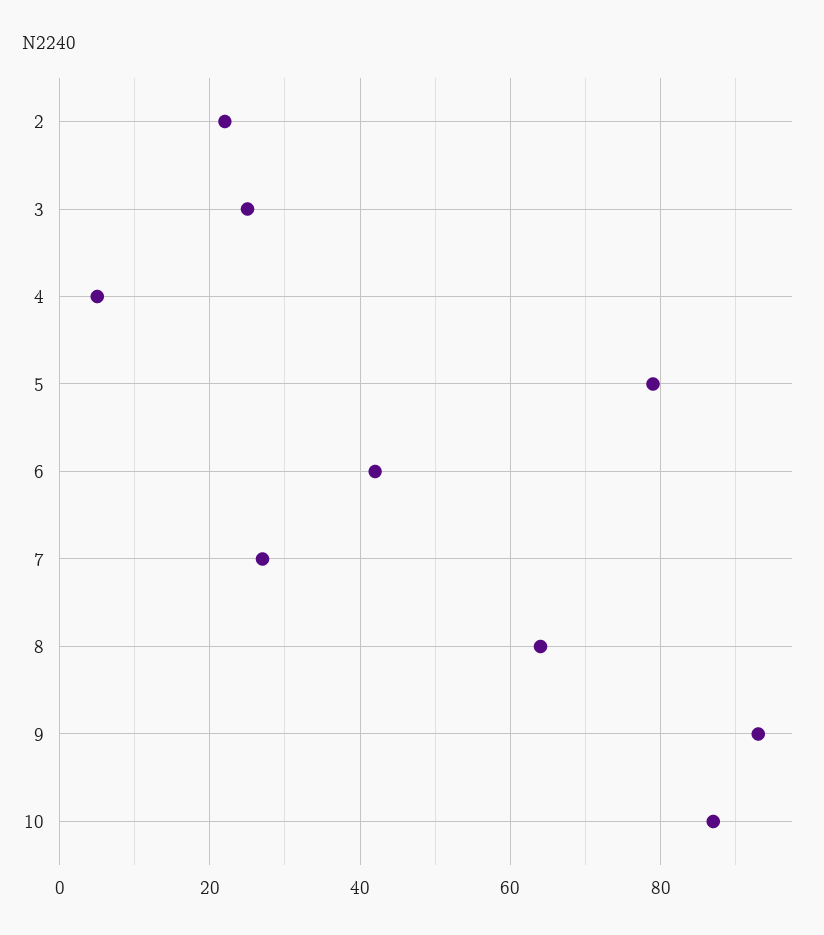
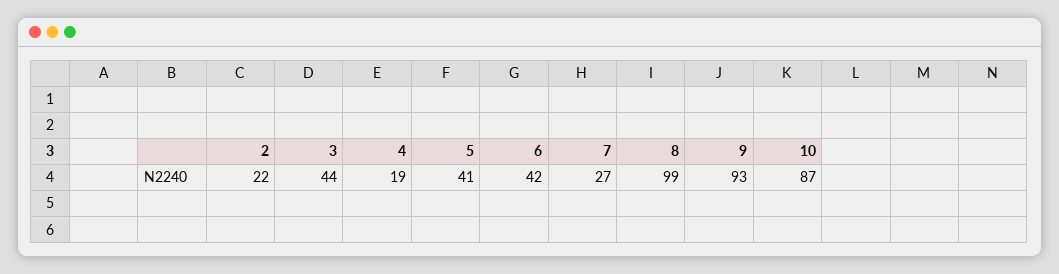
3: 25 -> 44
4: 5 -> 19
5: 80 -> 41
8: 65 -> 99

